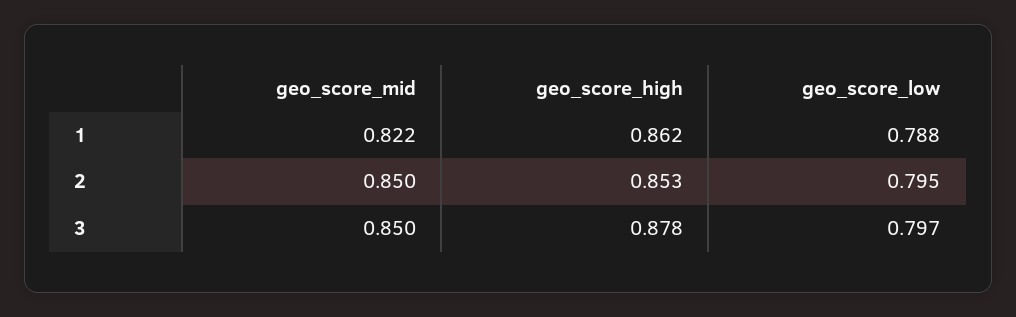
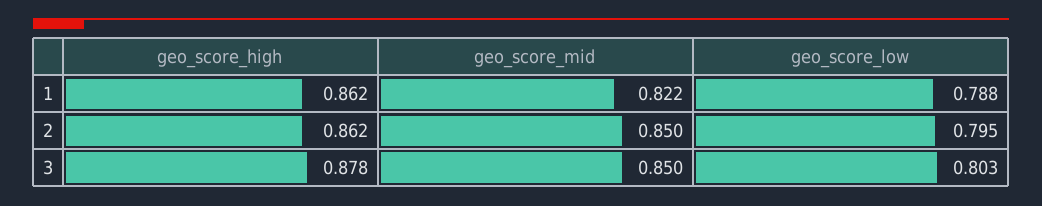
geo_score_high, 2: 0.853 -> 0.862
geo_score_low, 3: 0.797 -> 0.803

